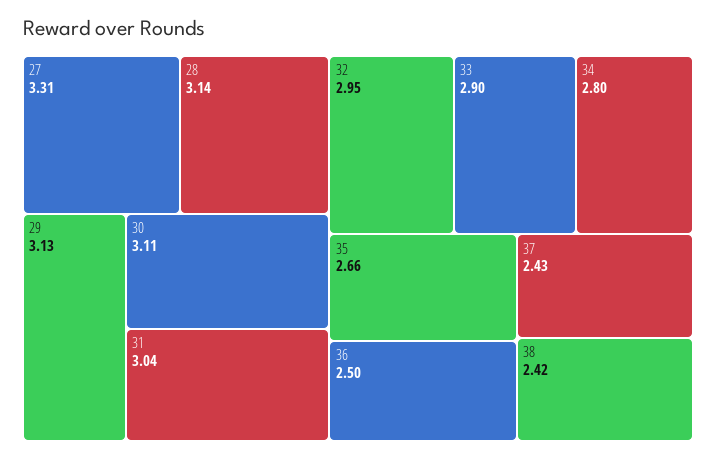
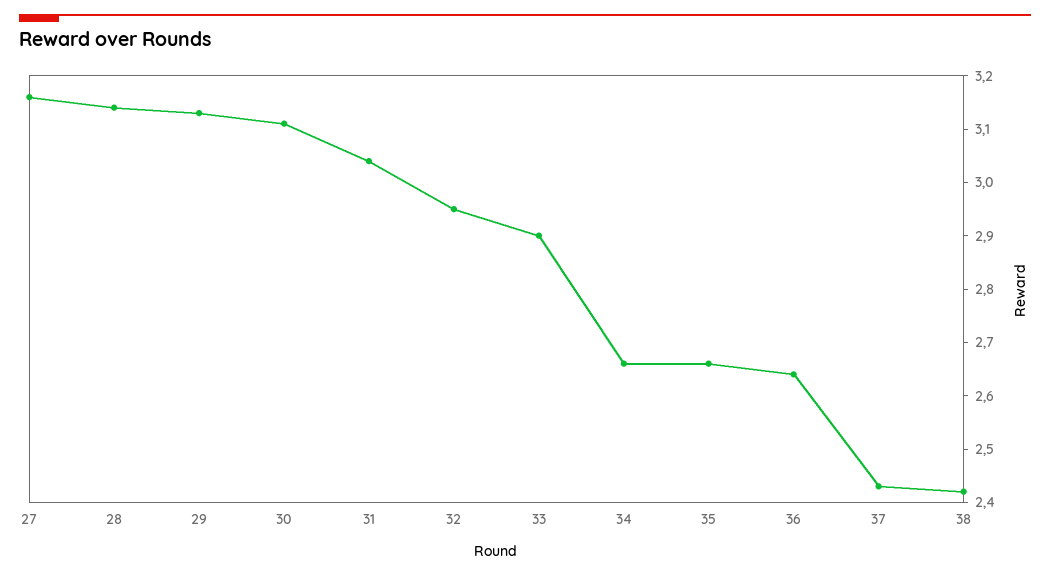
27: 3.31 -> 3.15
34: 2.8 -> 2.65
36: 2.5 -> 2.65

